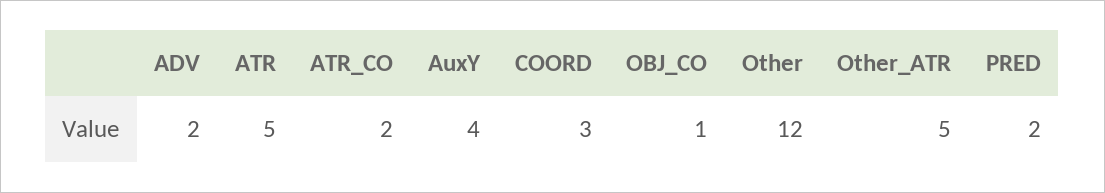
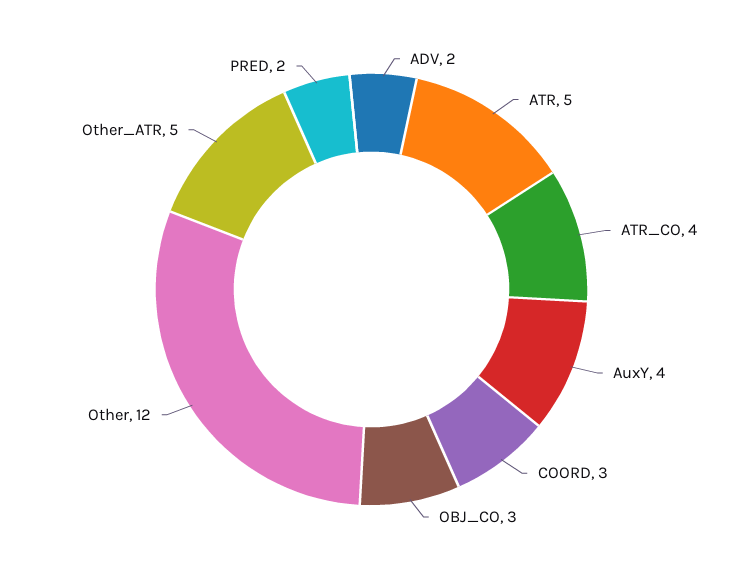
ATR_CO: 2 -> 4
OBJ_CO: 1 -> 3

